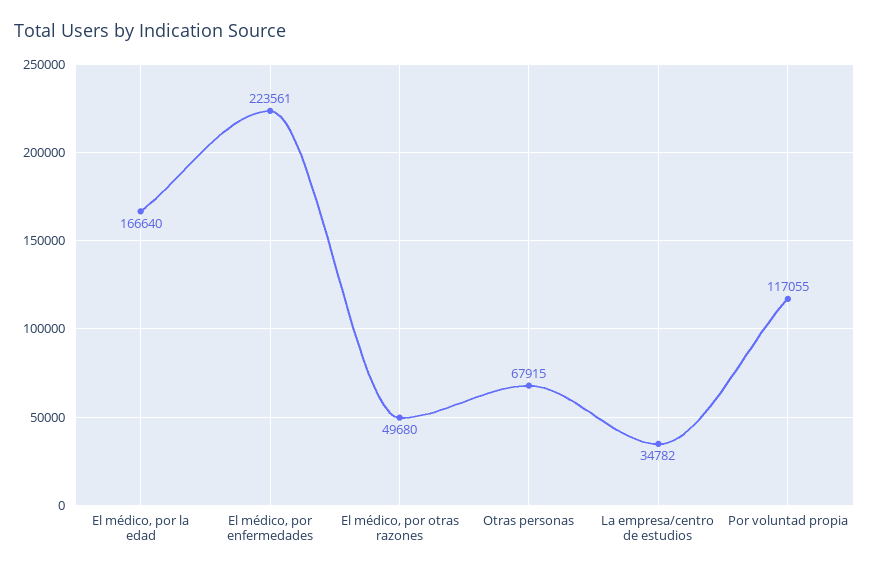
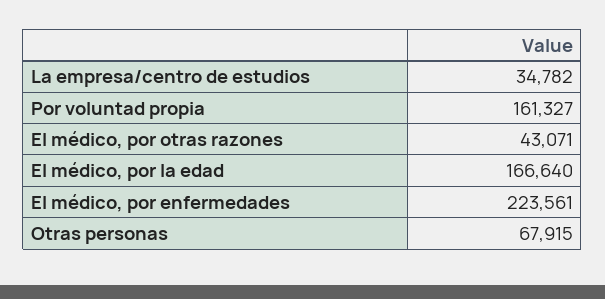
El médico, por otras razones: 49680 -> 43071
Por voluntad propia: 117055 -> 161327

